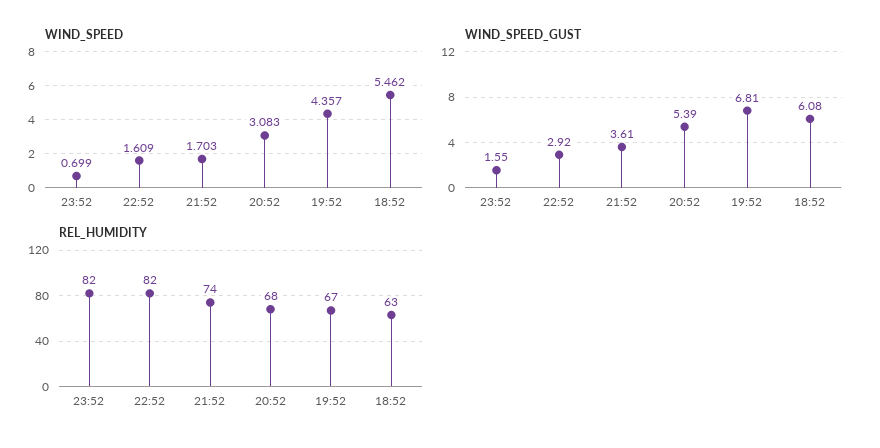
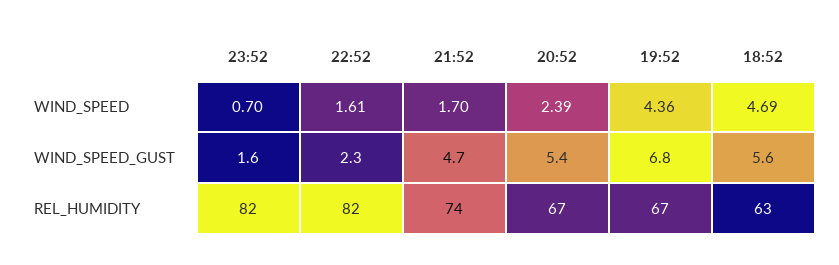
WIND_SPEED, 20:52: 3.083 -> 2.39
WIND_SPEED, 18:52: 5.462 -> 4.69
WIND_SPEED_GUST, 22:52: 2.92 -> 2.3
WIND_SPEED_GUST, 21:52: 3.61 -> 4.7
WIND_SPEED_GUST, 18:52: 6.08 -> 5.6
REL_HUMIDITY, 20:52: 68 -> 67

